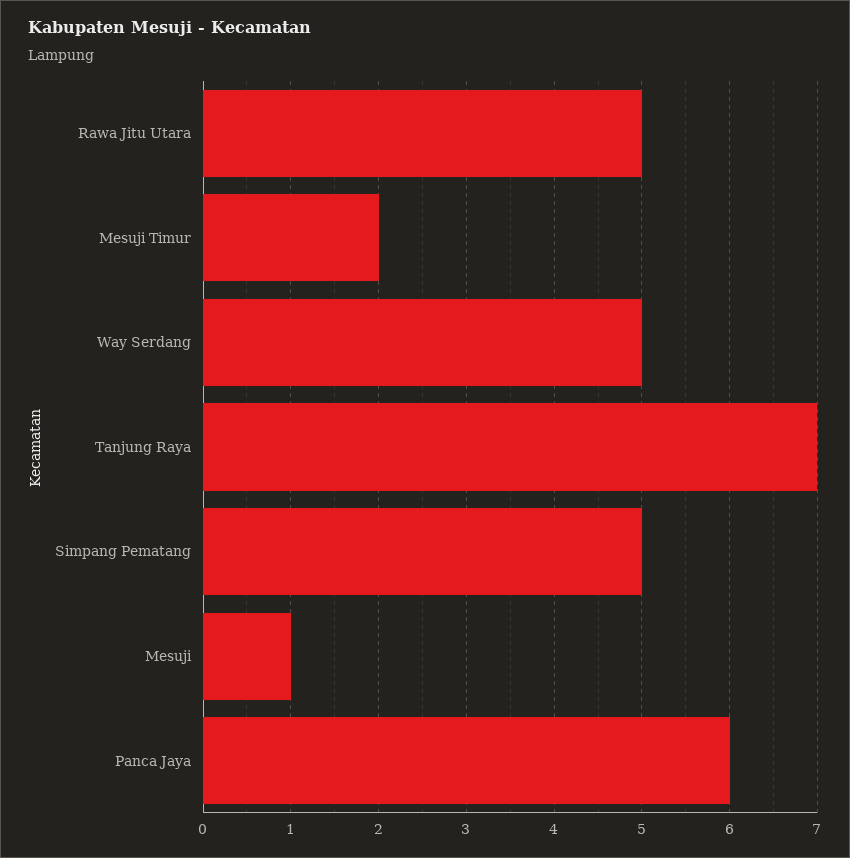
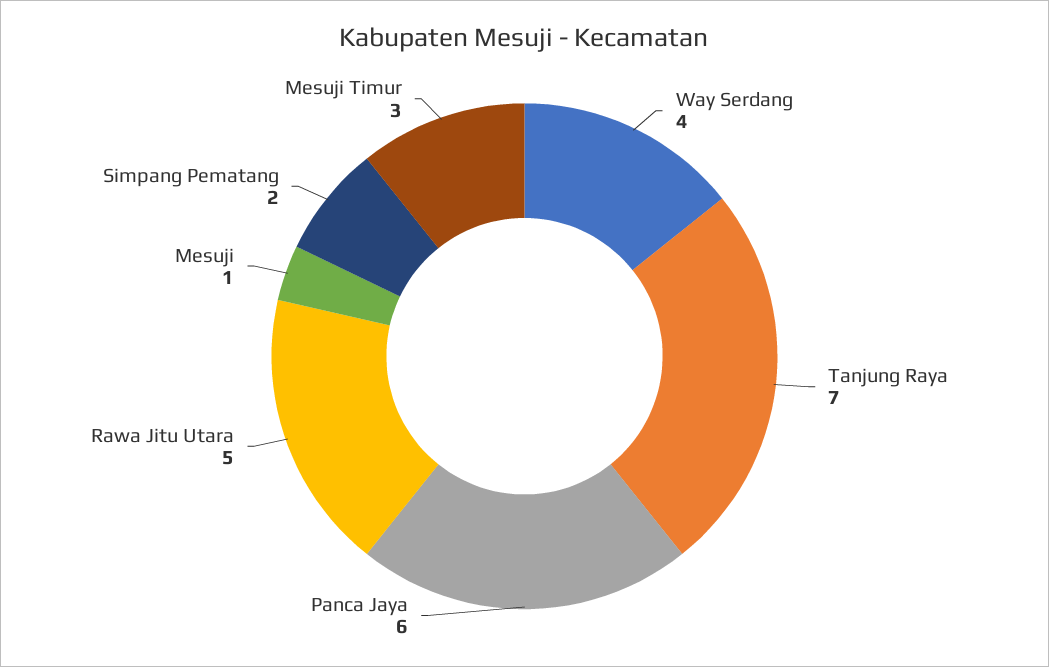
Mesuji Timur: 2 -> 3
Way Serdang: 5 -> 4
Simpang Pematang: 5 -> 2

